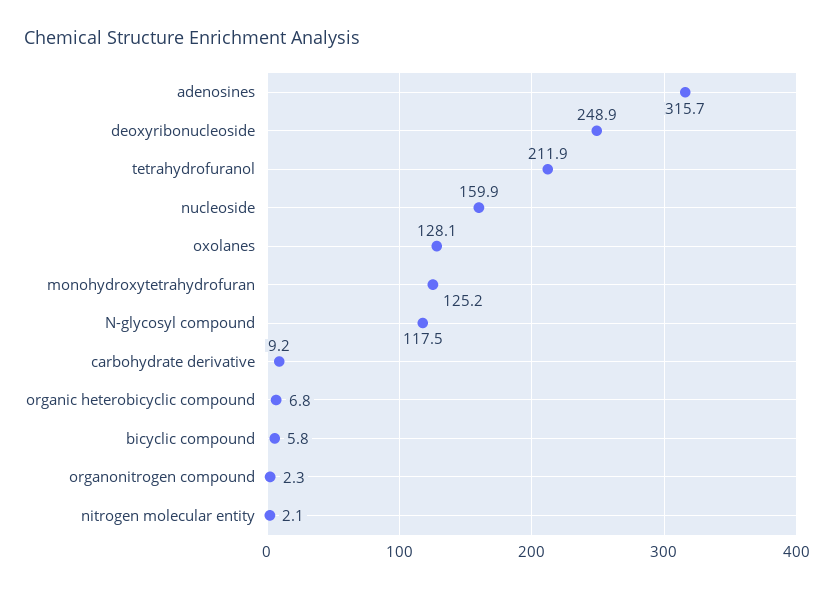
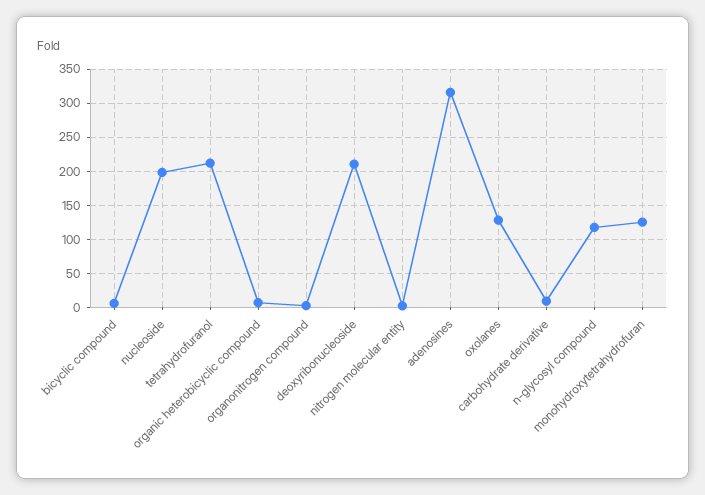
deoxyribonucleoside: 248.9 -> 210
nucleoside: 159.9 -> 200

